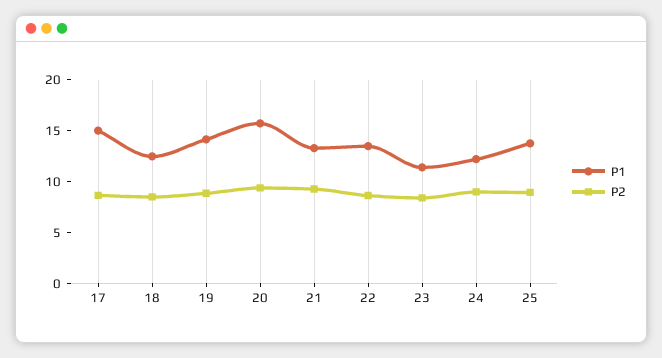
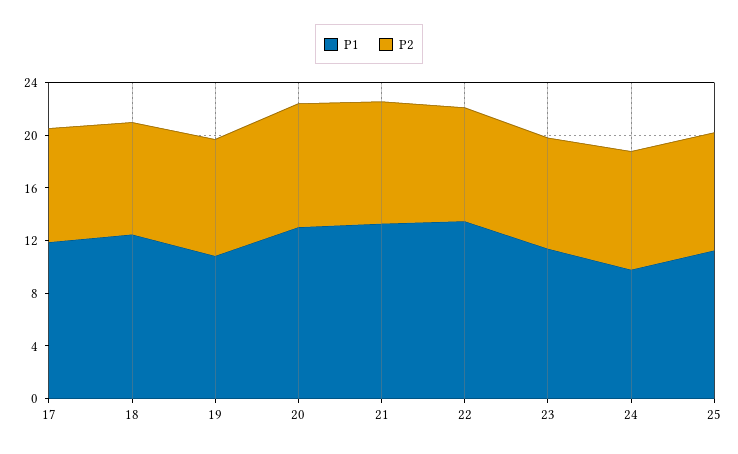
P1, 17: 15 -> 12
P1, 19: 14 -> 11
P1, 20: 16 -> 13
P1, 24: 12 -> 10
P1, 25: 14 -> 11

